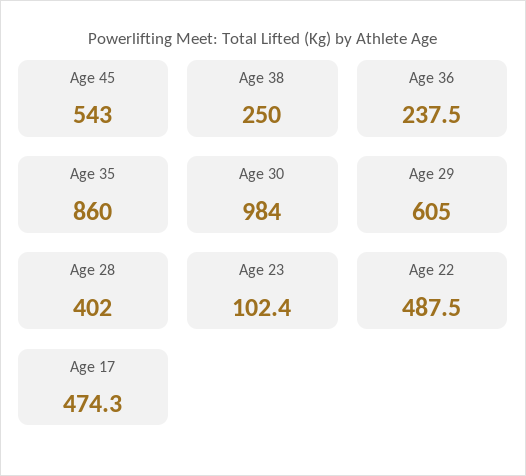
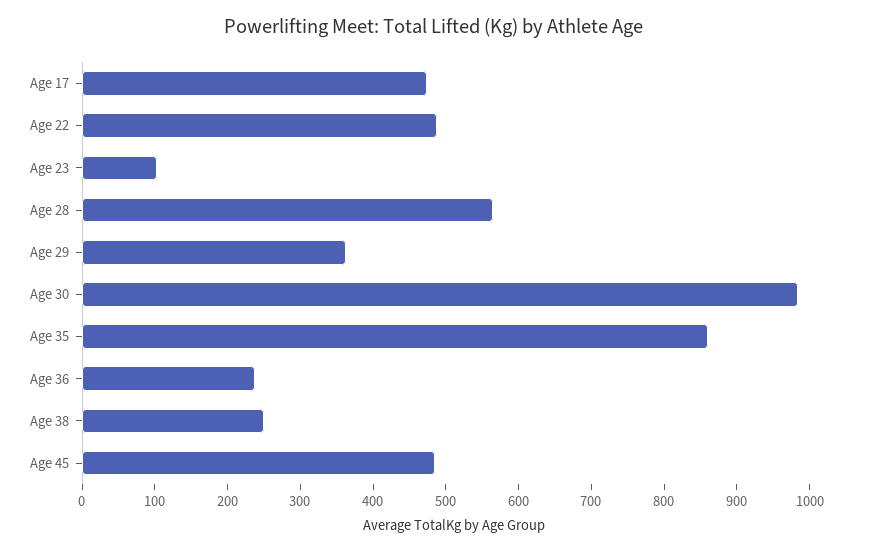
Age 45: 543 -> 480
Age 29: 605 -> 360
Age 28: 402 -> 560

